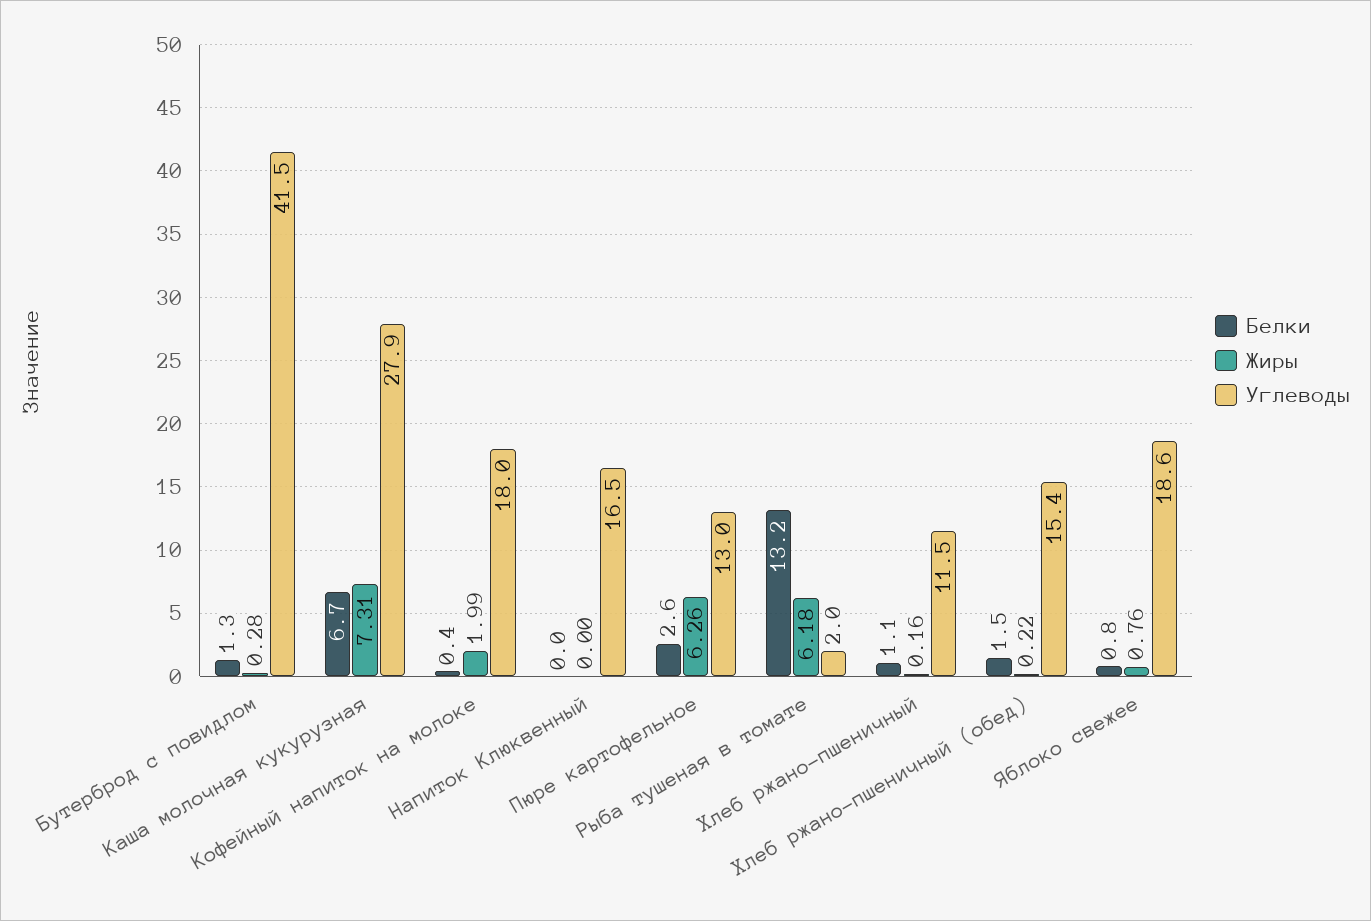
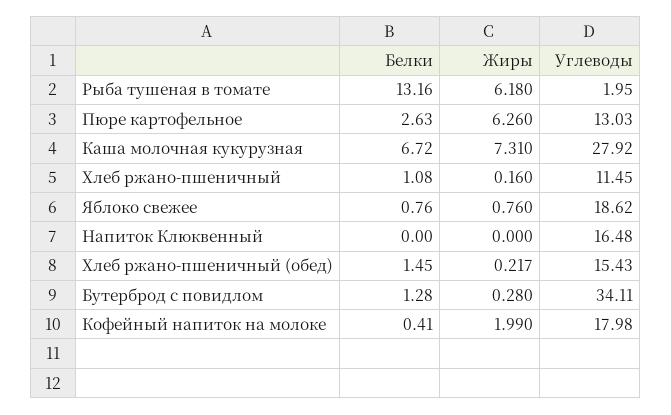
Углеводы, Бутерброд с повидлом: 41.5 -> 34.11

